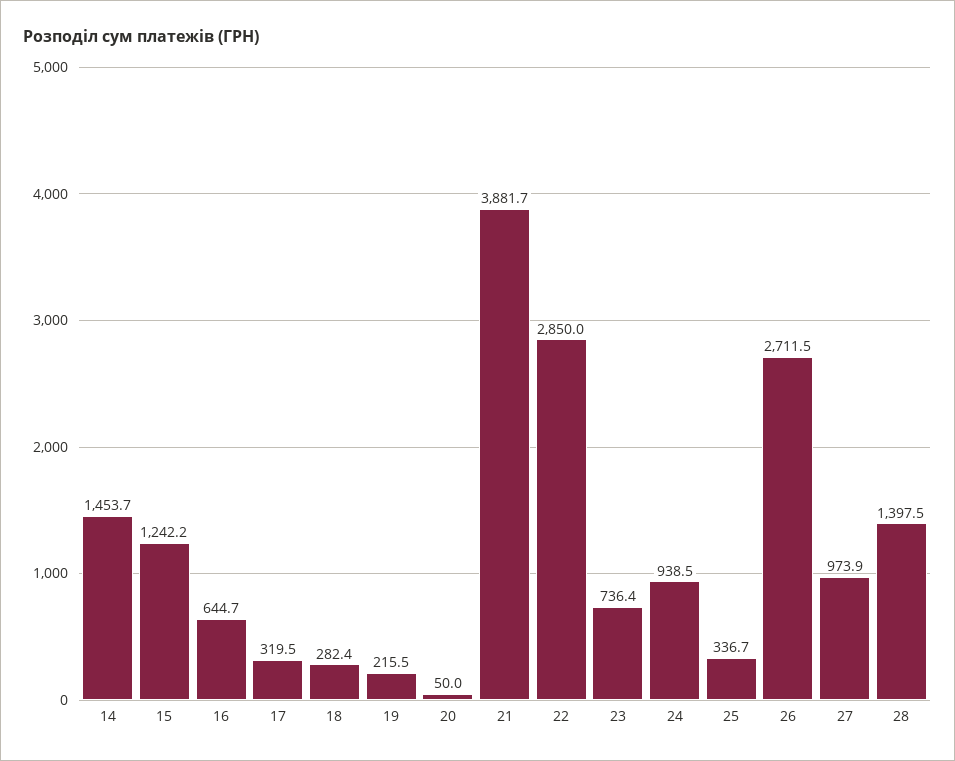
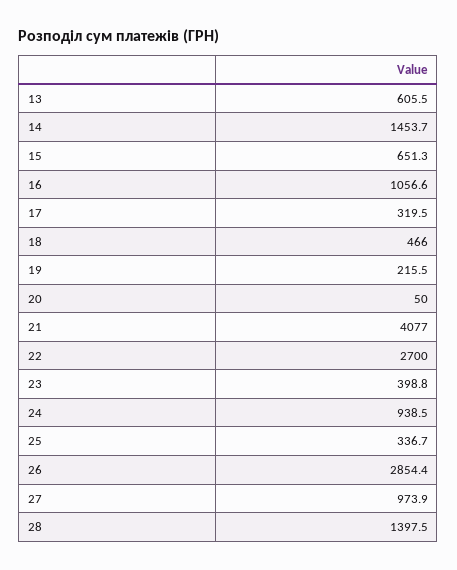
15: 1242.2 -> 651.3
16: 644.7 -> 1056.6
18: 282.4 -> 466
21: 3881.7 -> 4077
22: 2850 -> 2700
23: 736.4 -> 398.8
26: 2711.5 -> 2854.4
13: none -> 605.5

